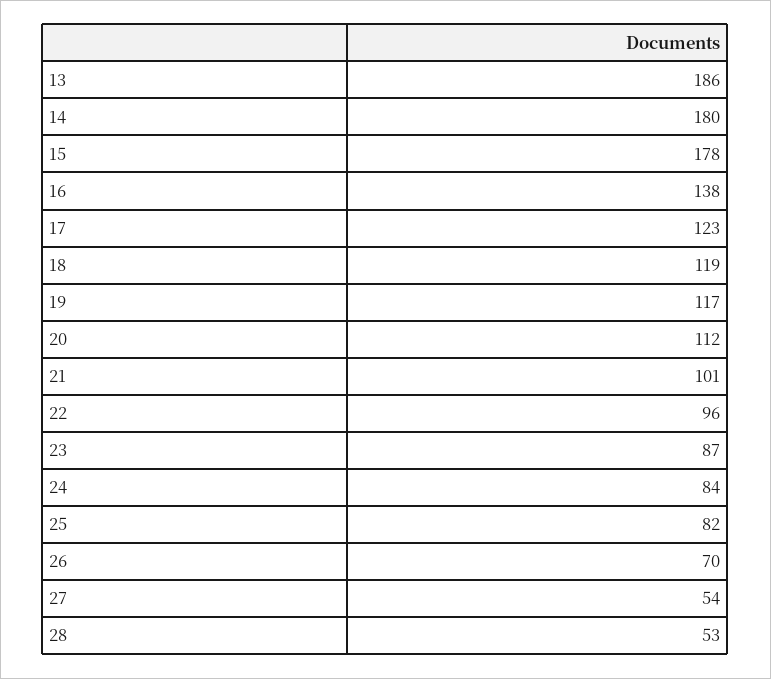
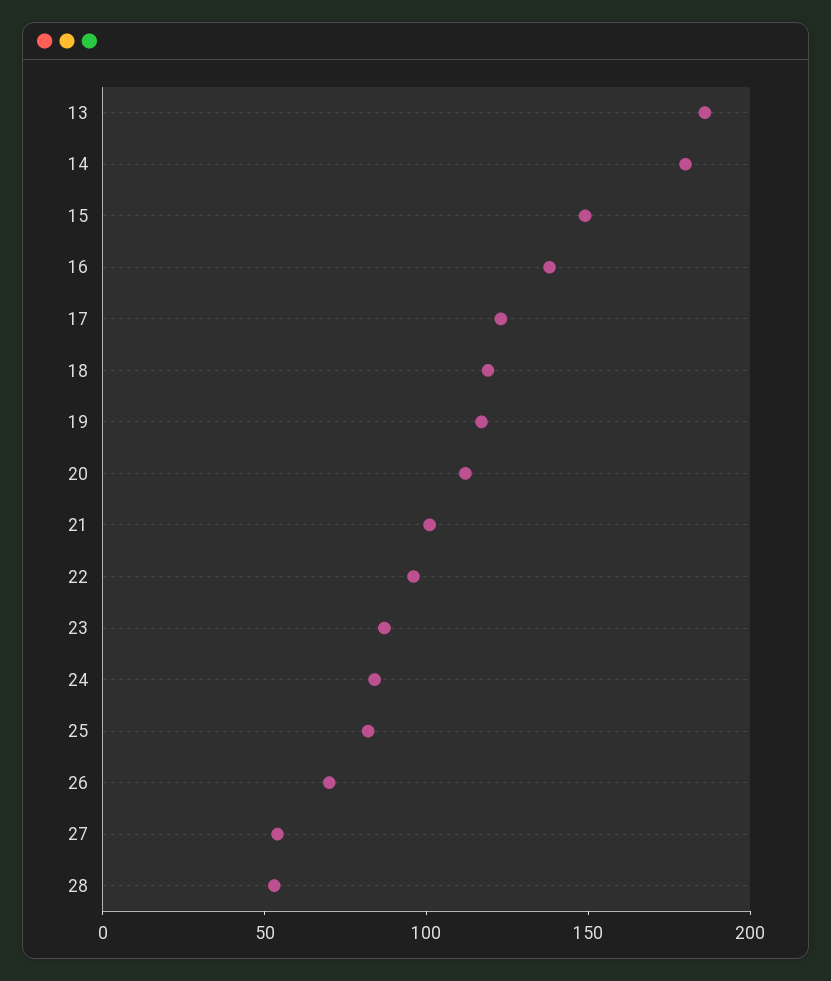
15: 178 -> 150

